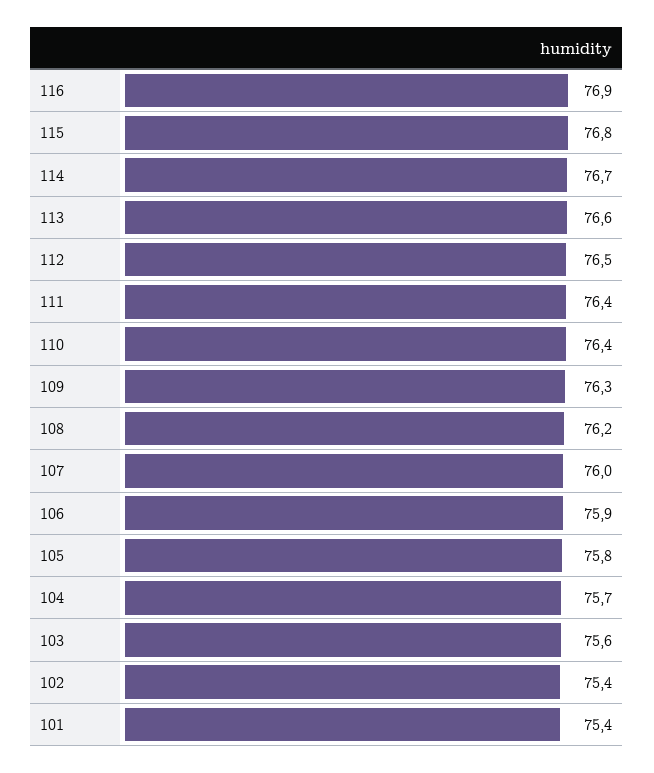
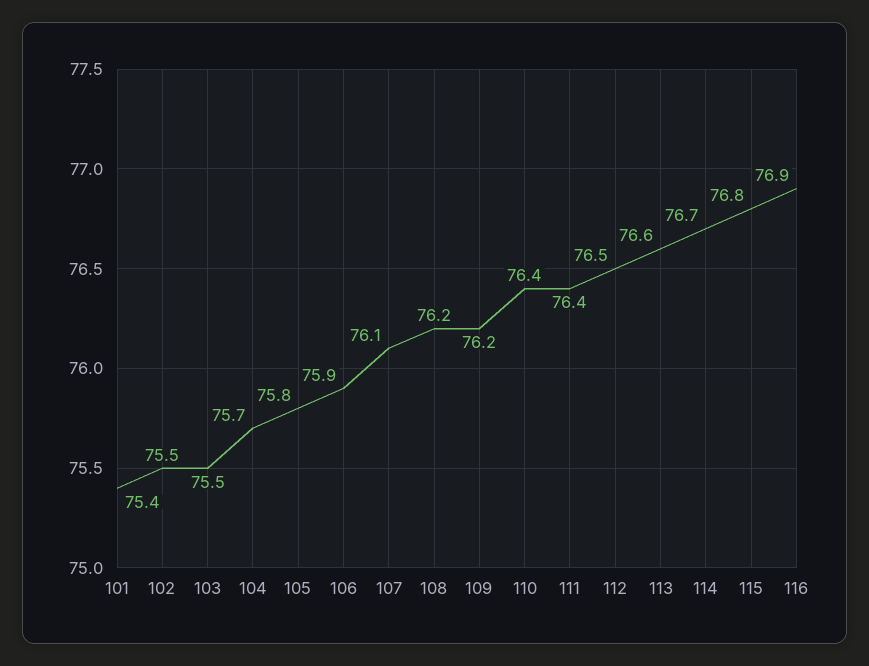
109: 76.3 -> 76.2
107: 76 -> 76.1
103: 75.6 -> 75.5
102: 75.4 -> 75.5

